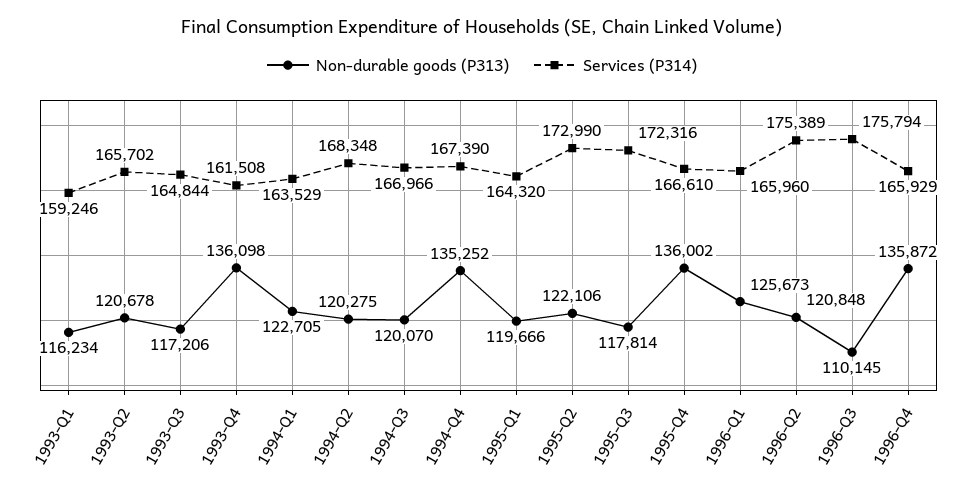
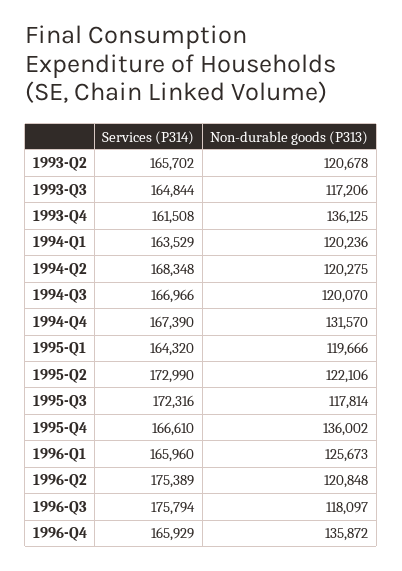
Non-durable goods (P313), 1993-Q1: 116234 -> none
Services (P314), 1993-Q1: 159246 -> none
Non-durable goods (P313), 1993-Q4: 136098 -> 136125
Non-durable goods (P313), 1994-Q1: 122705 -> 120236
Non-durable goods (P313), 1994-Q4: 135252 -> 131570
Non-durable goods (P313), 1996-Q3: 110145 -> 118097

